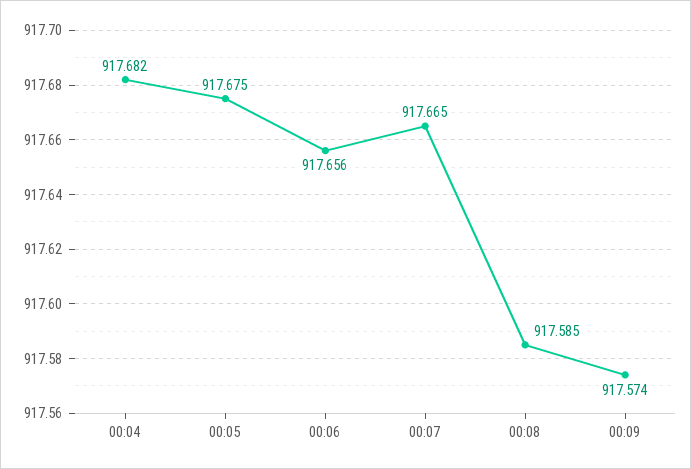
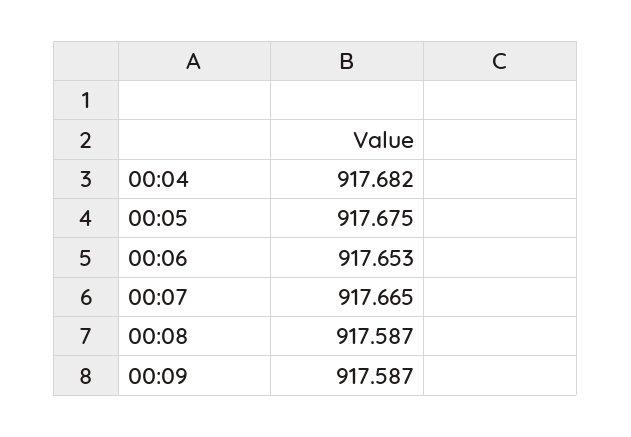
00:06: 917.656 -> 917.653
00:08: 917.585 -> 917.587
00:09: 917.574 -> 917.587

